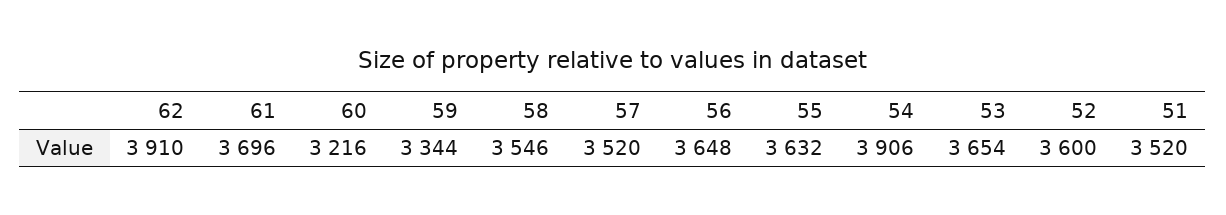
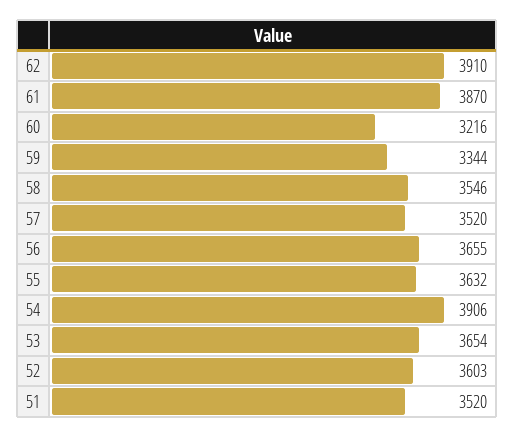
61: 3696 -> 3870
56: 3648 -> 3655
52: 3600 -> 3603

